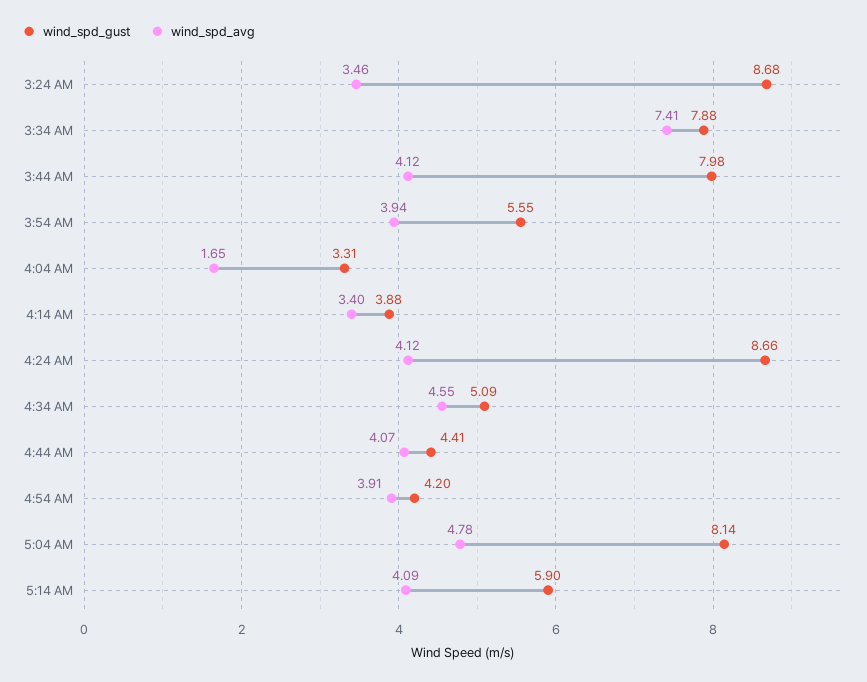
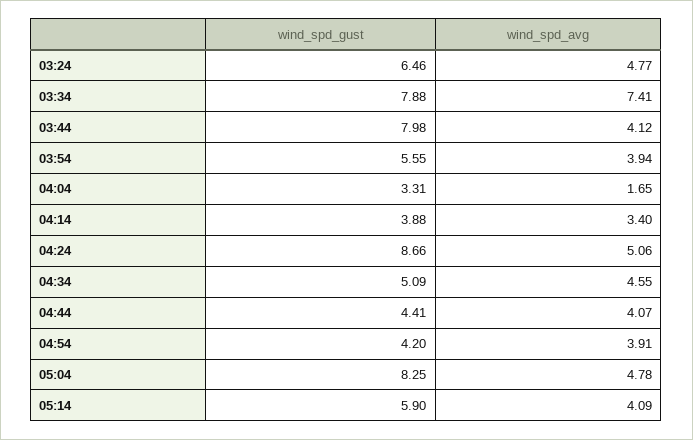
wind_spd_gust, 3:24 AM: 8.68 -> 6.46
wind_spd_avg, 3:24 AM: 3.46 -> 4.77
wind_spd_avg, 4:24 AM: 4.12 -> 5.06
wind_spd_gust, 5:04 AM: 8.14 -> 8.25

